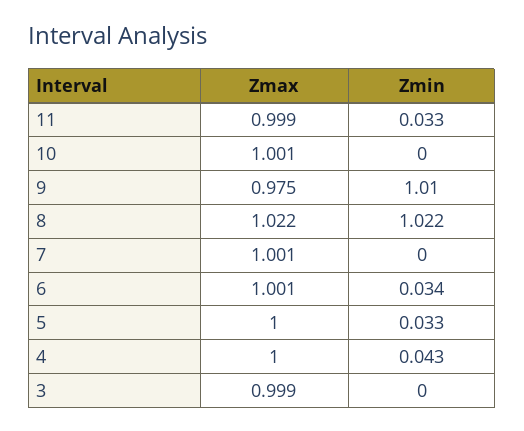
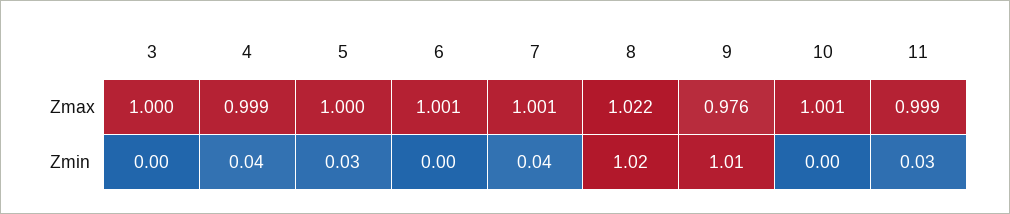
Zmax, 9: 0.975 -> 0.976
Zmin, 7: 0 -> 0.04
Zmin, 6: 0.034 -> 0
Zmax, 4: 1 -> 0.999
Zmax, 3: 0.999 -> 1

